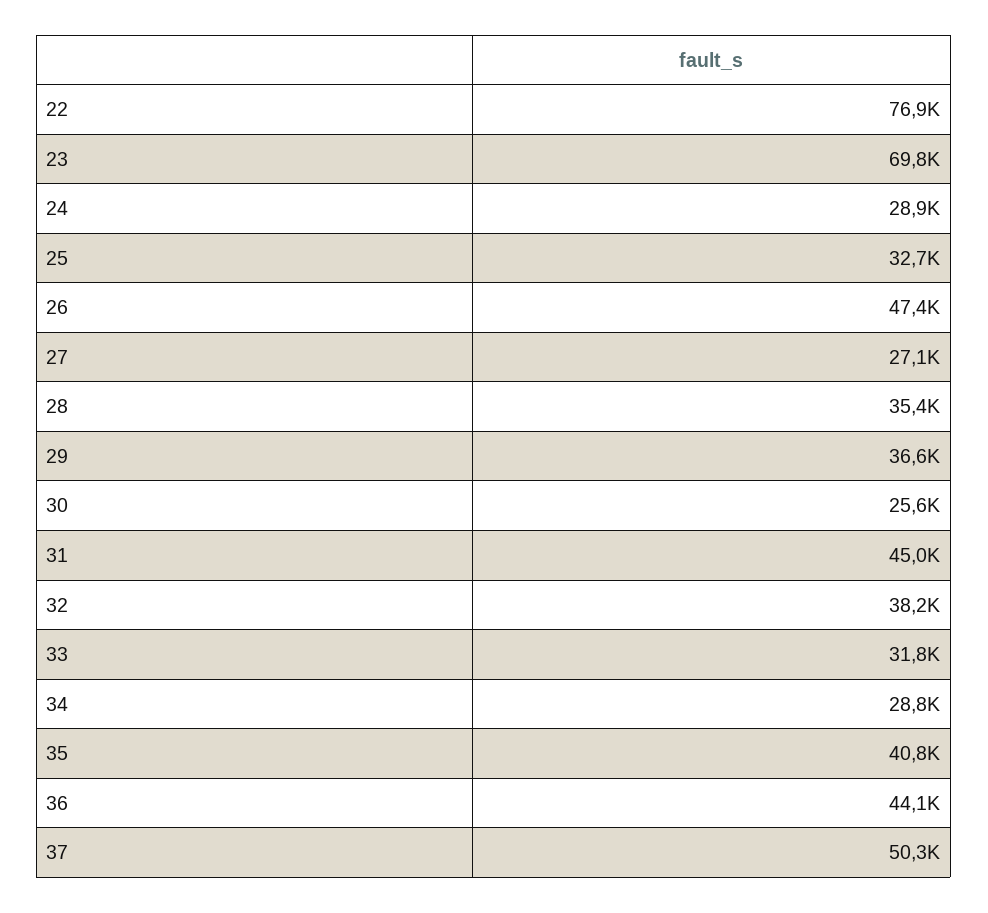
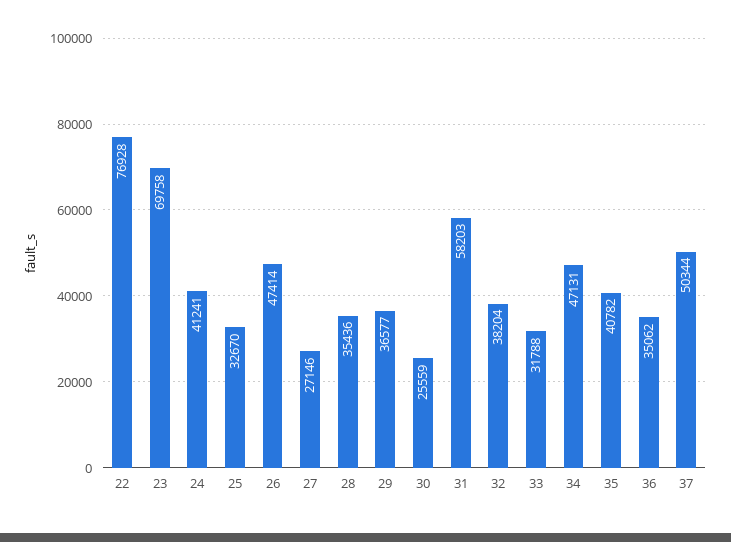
24: 28900 -> 41241
31: 45000 -> 58203
34: 28800 -> 47131
36: 44100 -> 35062

